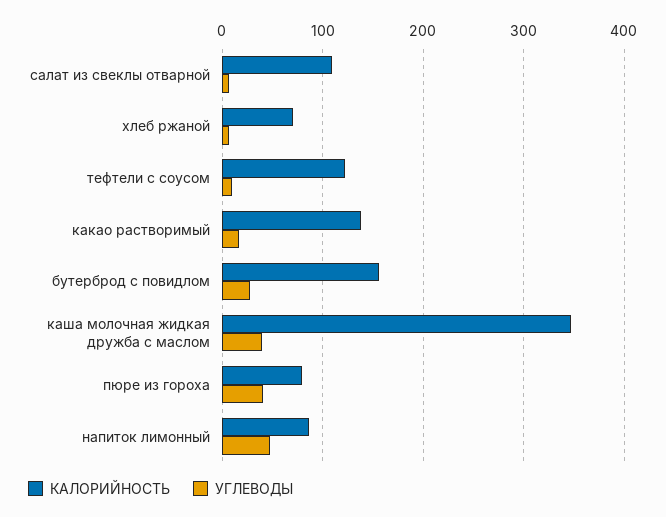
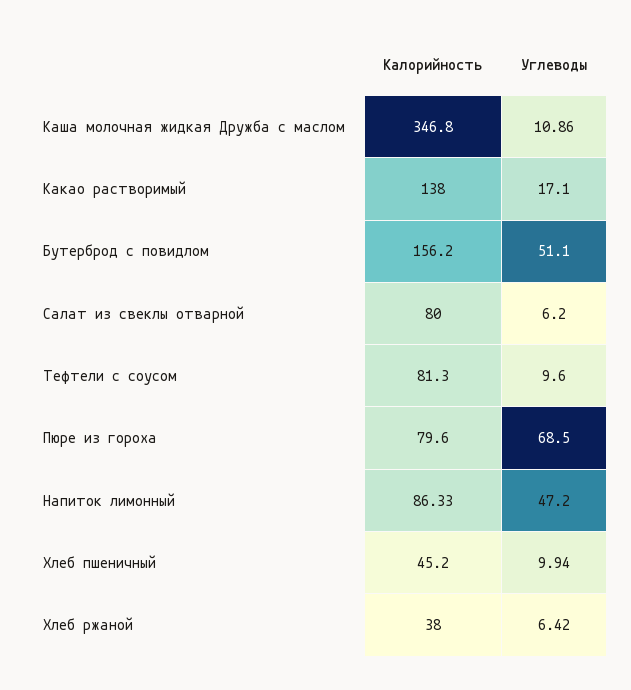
КАЛОРИЙНОСТЬ, салат из свеклы отварной: 110 -> 80
КАЛОРИЙНОСТЬ, хлеб ржаной: 70 -> 38
КАЛОРИЙНОСТЬ, тефтели с соусом: 120 -> 81.3
УГЛЕВОДЫ, бутерброд с повидлом: 30 -> 51.1
УГЛЕВОДЫ, каша молочная жидкая дружба с маслом: 40 -> 10.86
УГЛЕВОДЫ, пюре из гороха: 40 -> 68.5
КАЛОРИЙНОСТЬ, Хлеб пшеничный: none -> 45.2
УГЛЕВОДЫ, Хлеб пшеничный: none -> 9.94

